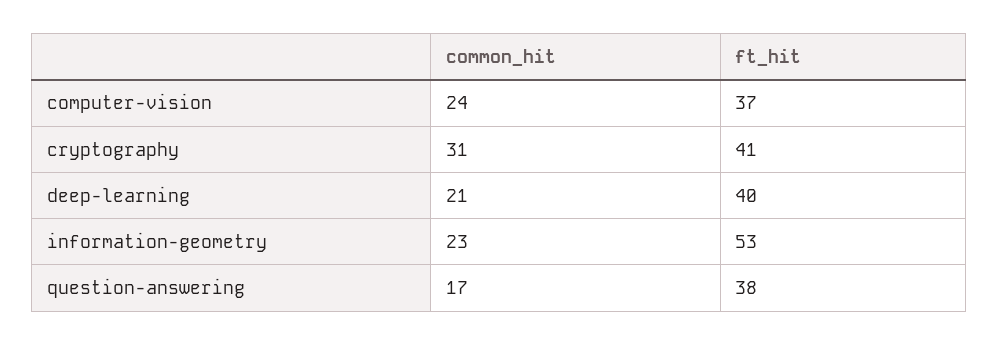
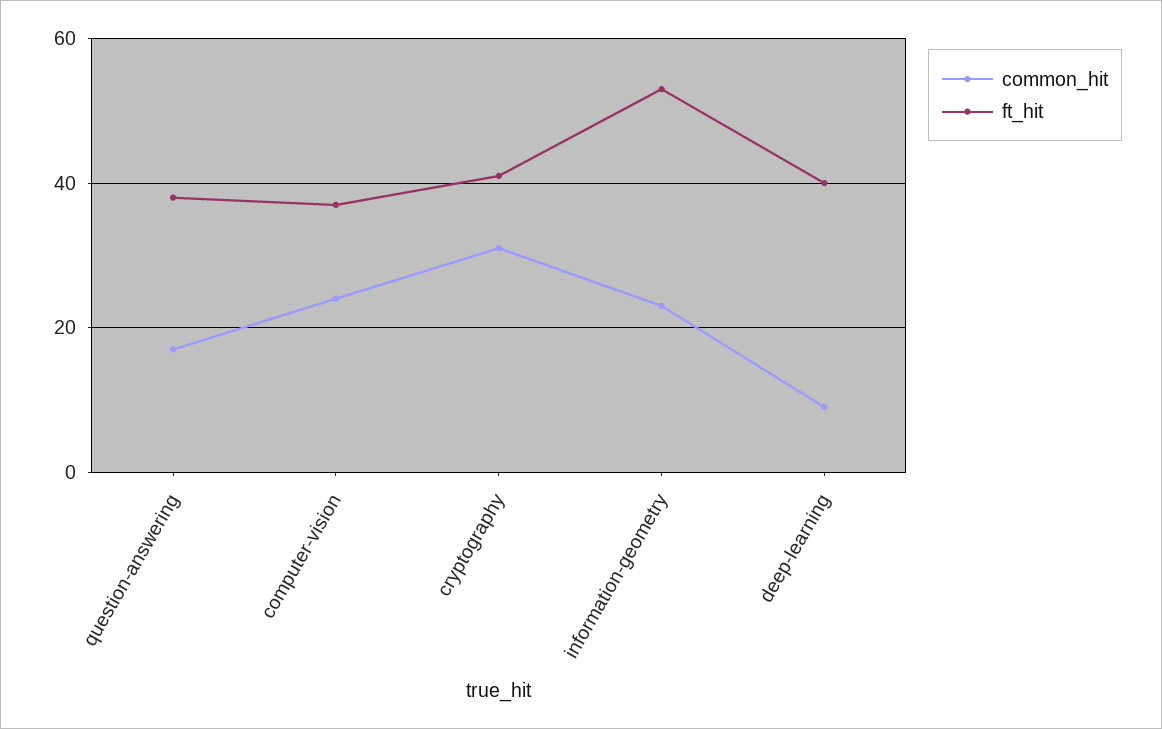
common_hit, deep-learning: 21 -> 10

